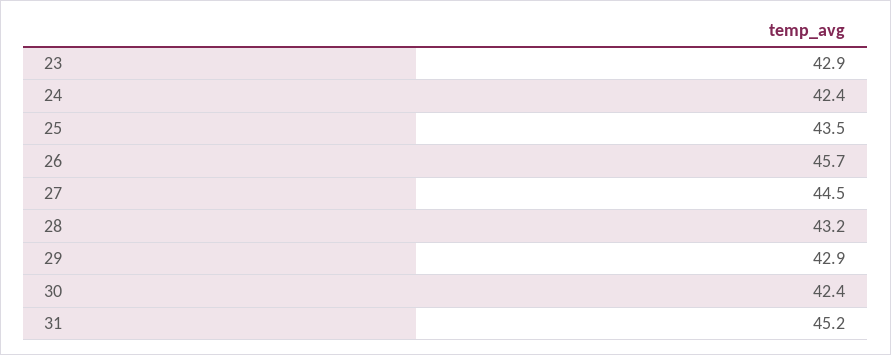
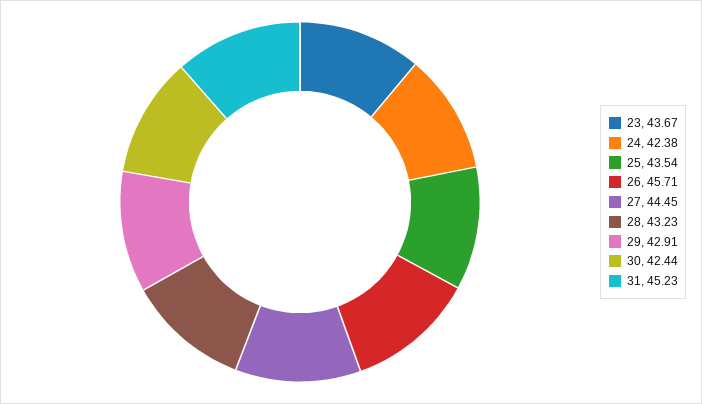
23: 42.9 -> 43.67

